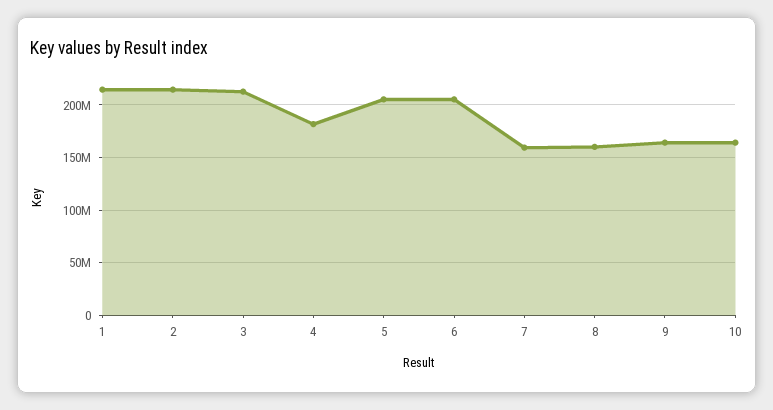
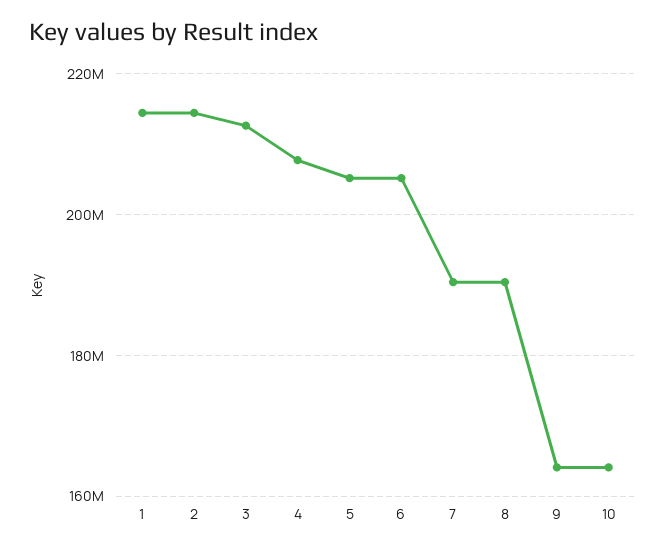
4: 180000000 -> 208000000
7: 160000000 -> 190000000
8: 160000000 -> 190000000

